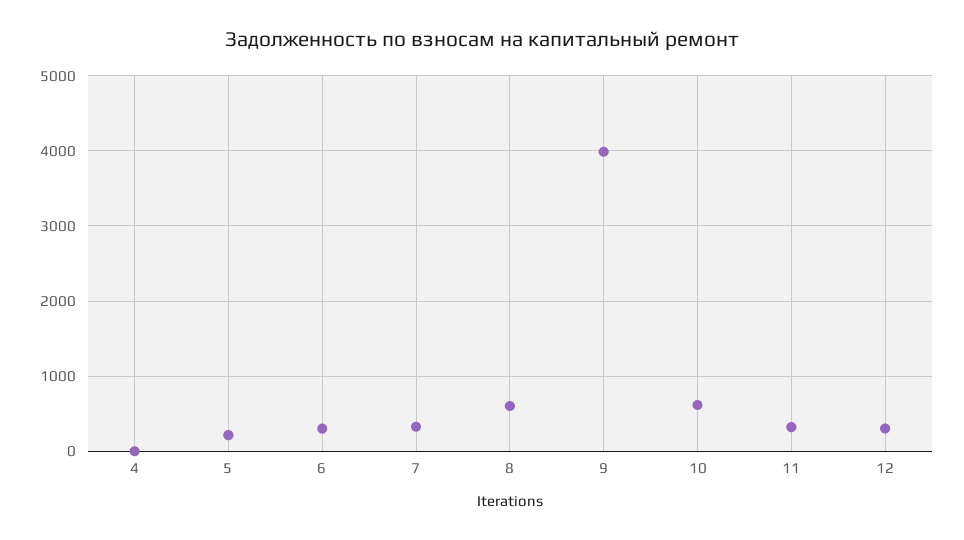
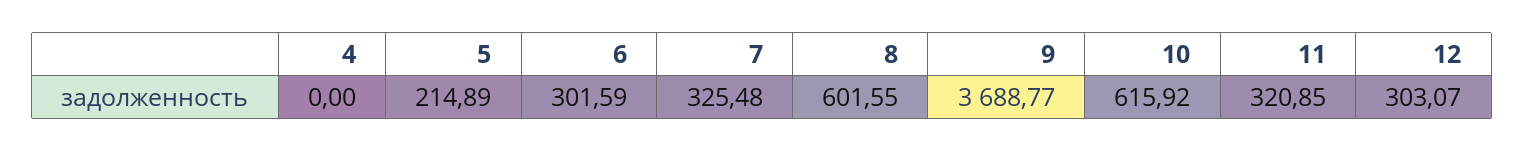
9: 4000 -> 3688.77

